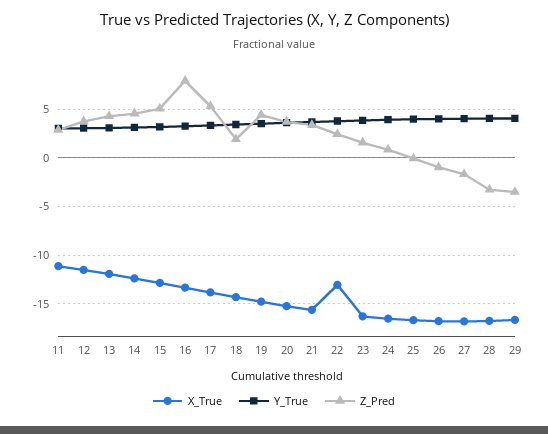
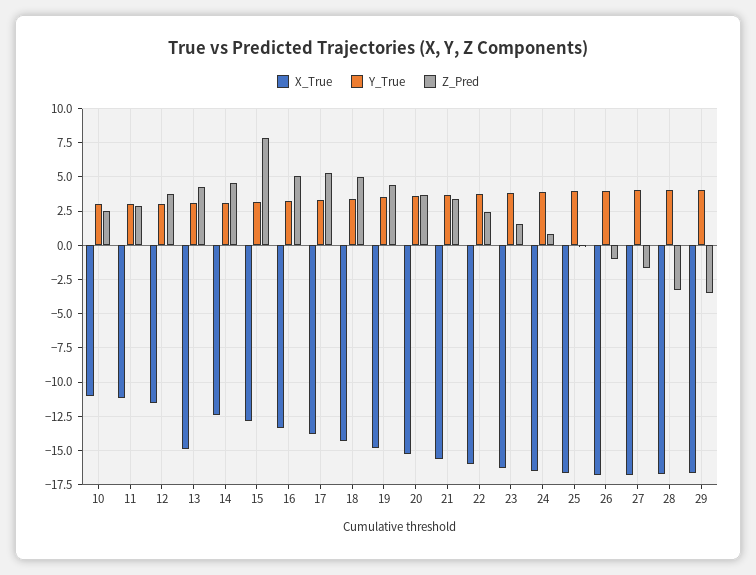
X_True, 13: -12 -> -15
Z_Pred, 15: 5 -> 8
Z_Pred, 16: 8 -> 5
Z_Pred, 18: 2 -> 5
X_True, 22: -13 -> -16
X_True, 10: none -> -11
Y_True, 10: none -> 3
Z_Pred, 10: none -> 2.5

